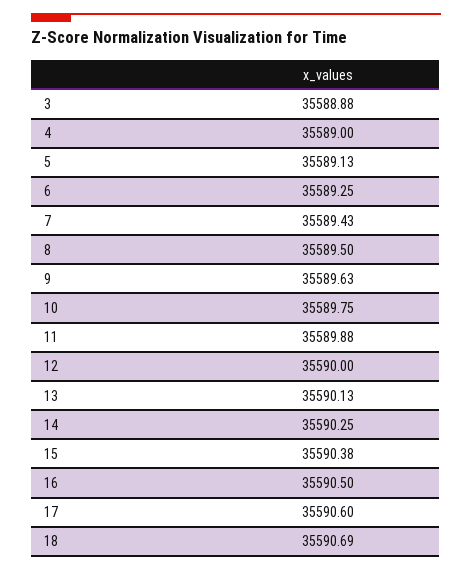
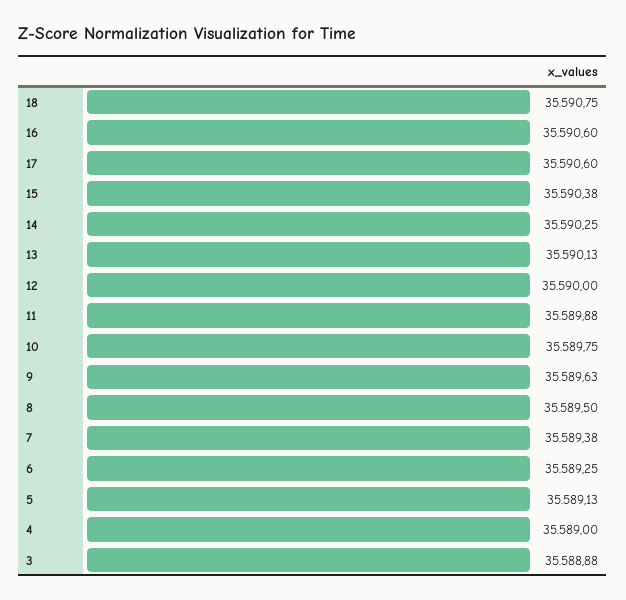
7: 35589.43 -> 35589.38
16: 35590.5 -> 35590.6
18: 35590.69 -> 35590.75

